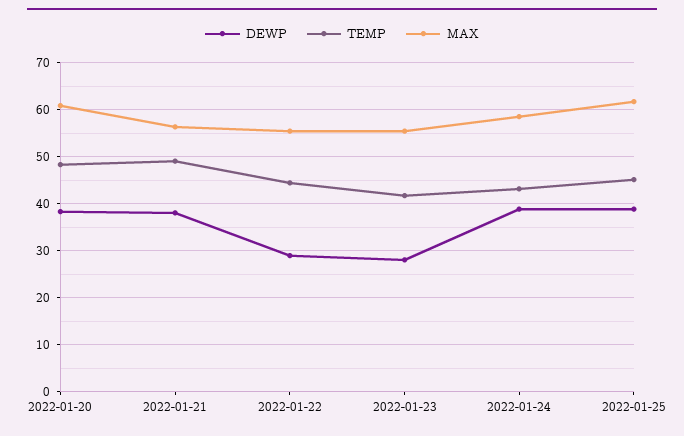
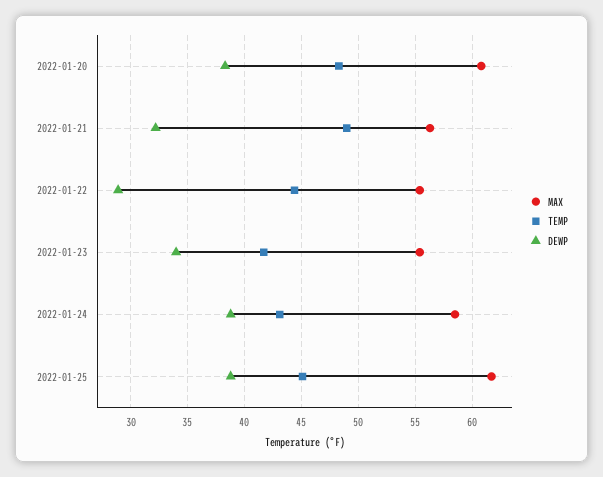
DEWP, 2022-01-21: 38 -> 32
DEWP, 2022-01-23: 28 -> 34

